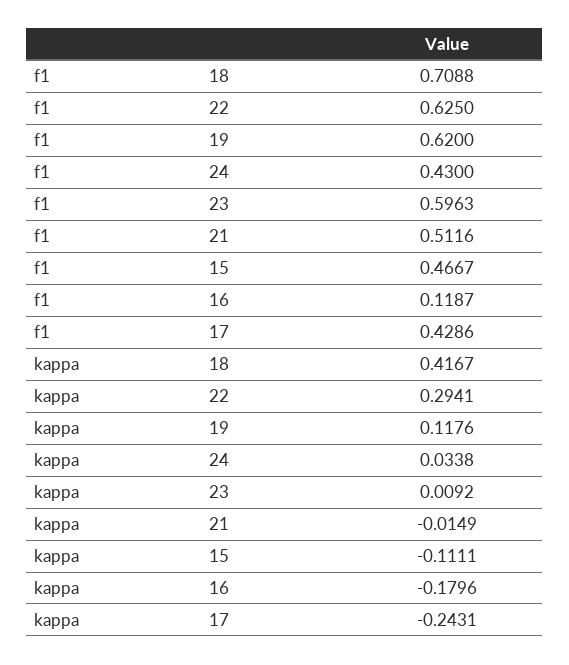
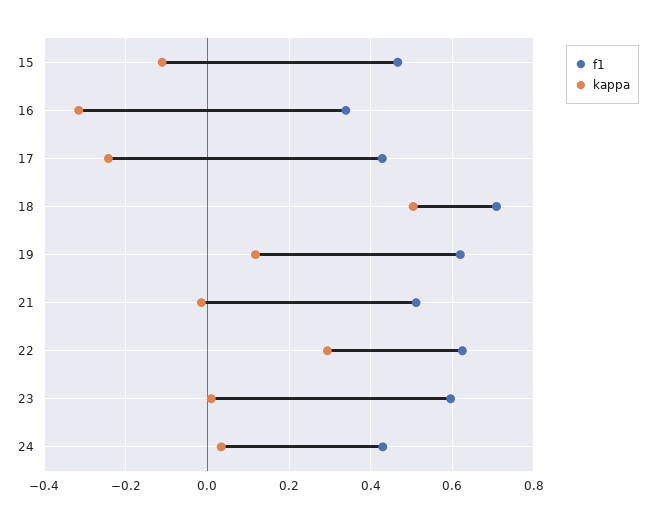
f1, 16: 0.1187 -> 0.34
kappa, 18: 0.4167 -> 0.5
kappa, 16: -0.1796 -> -0.32

